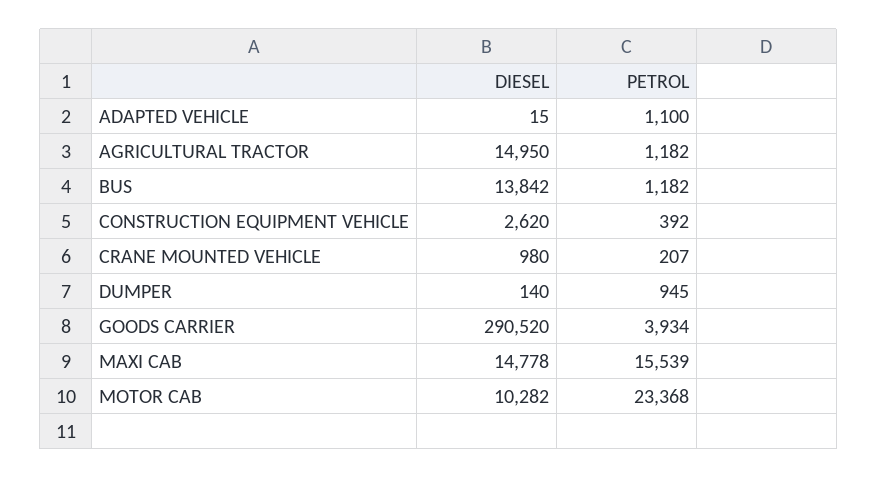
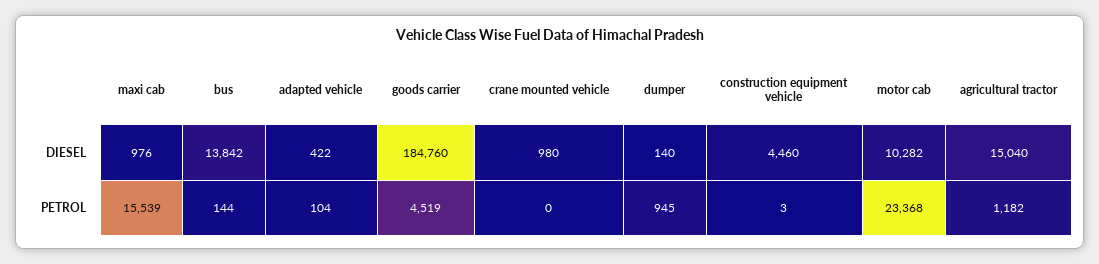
DIESEL, ADAPTED VEHICLE: 15 -> 422
PETROL, ADAPTED VEHICLE: 1100 -> 104
DIESEL, AGRICULTURAL TRACTOR: 14950 -> 15040
PETROL, BUS: 1182 -> 144
DIESEL, CONSTRUCTION EQUIPMENT VEHICLE: 2620 -> 4460
PETROL, CONSTRUCTION EQUIPMENT VEHICLE: 392 -> 3
PETROL, CRANE MOUNTED VEHICLE: 207 -> 0
DIESEL, GOODS CARRIER: 290520 -> 184760
PETROL, GOODS CARRIER: 3934 -> 4519
DIESEL, MAXI CAB: 14778 -> 976

